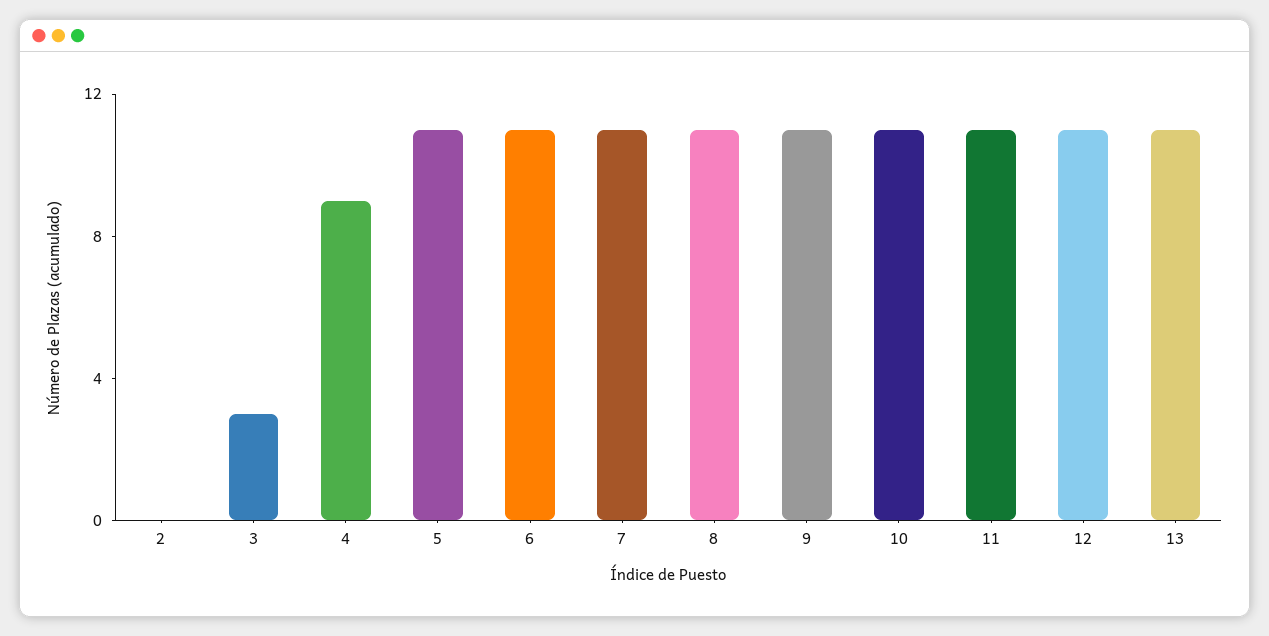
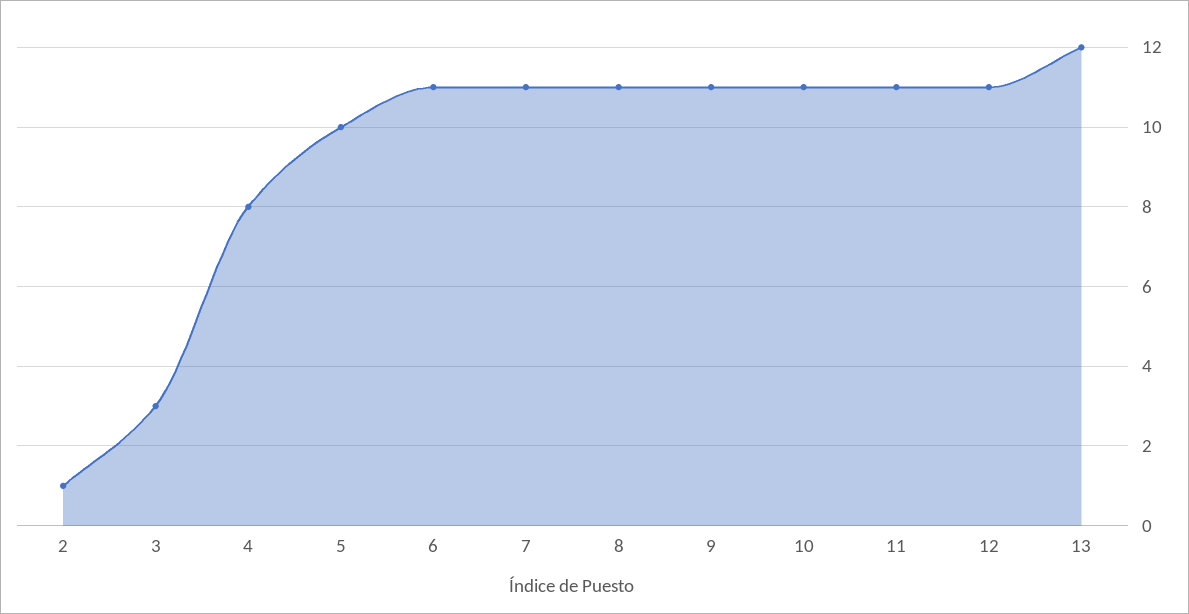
2: 0 -> 1
4: 9 -> 8
5: 11 -> 10
13: 11 -> 12

